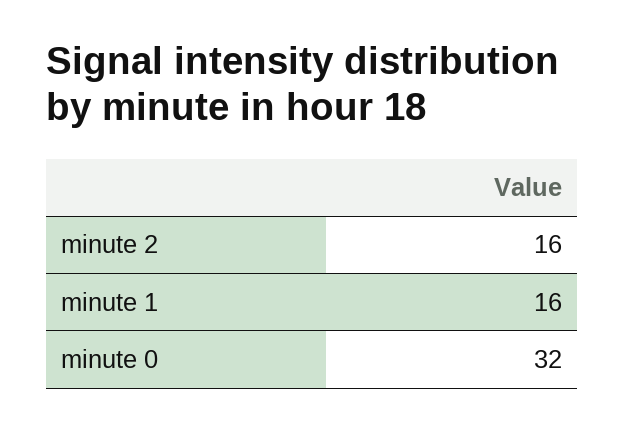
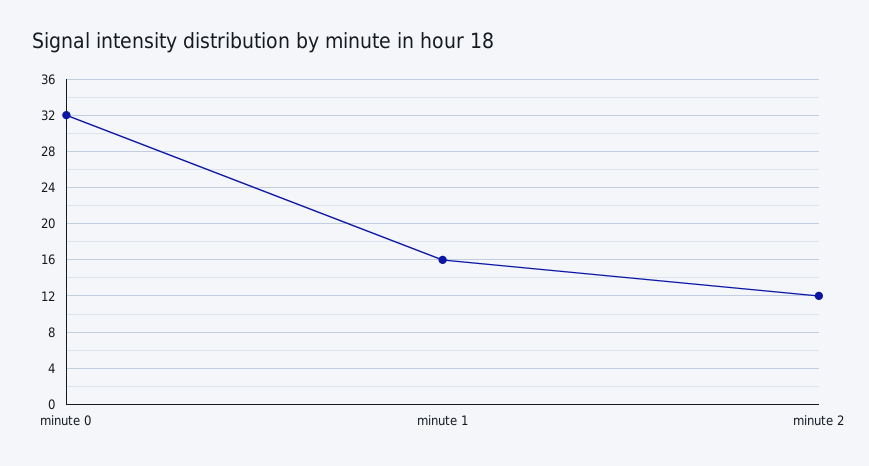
minute 2: 16 -> 12

